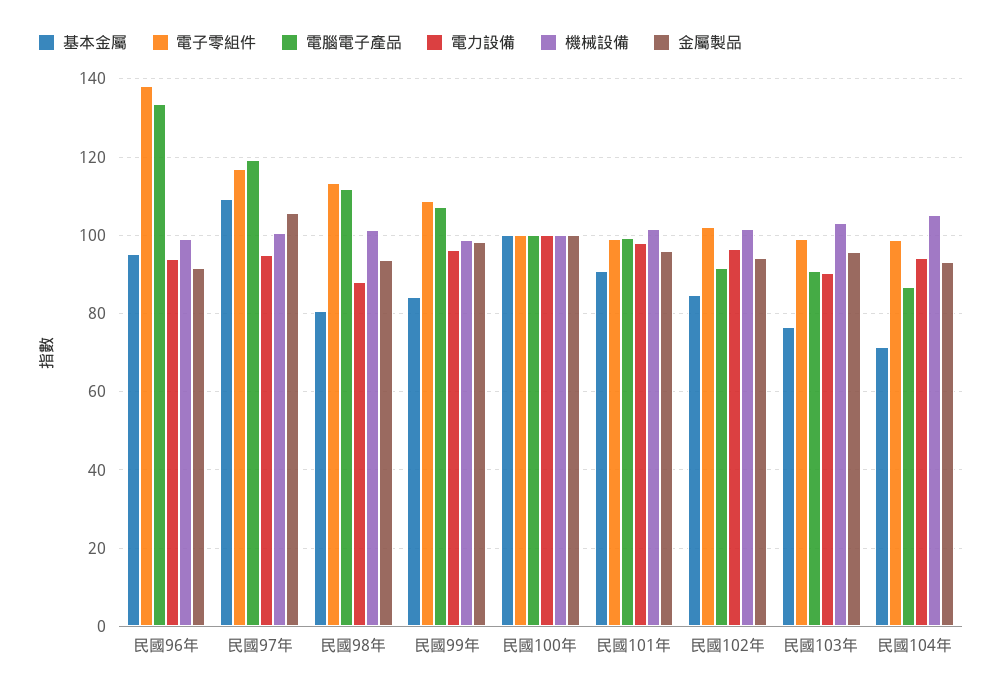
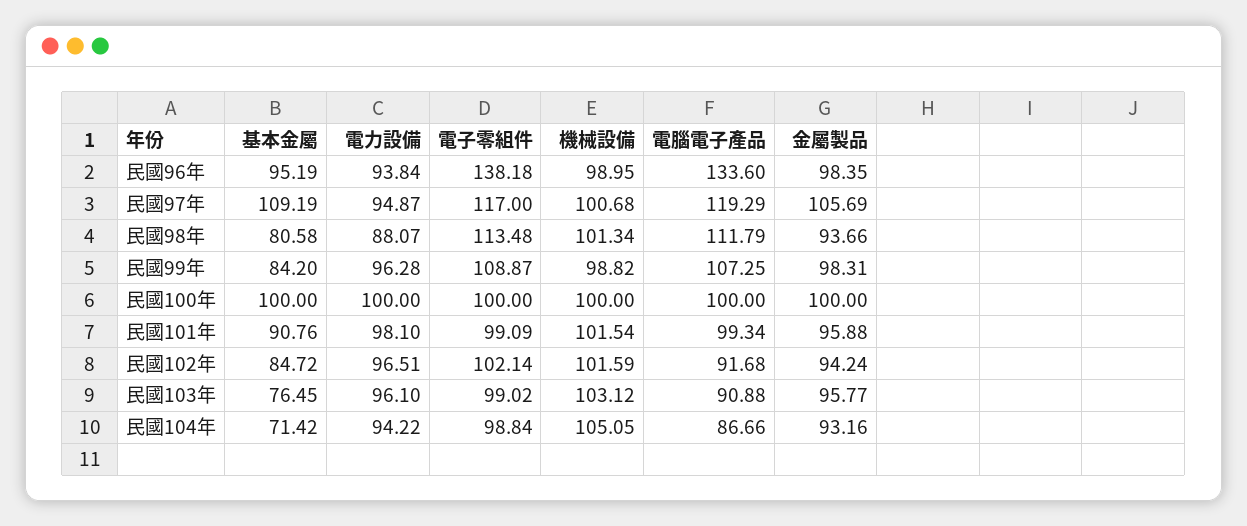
金屬製品, 民國96年: 92 -> 98.35
電力設備, 民國103年: 90 -> 96.1

